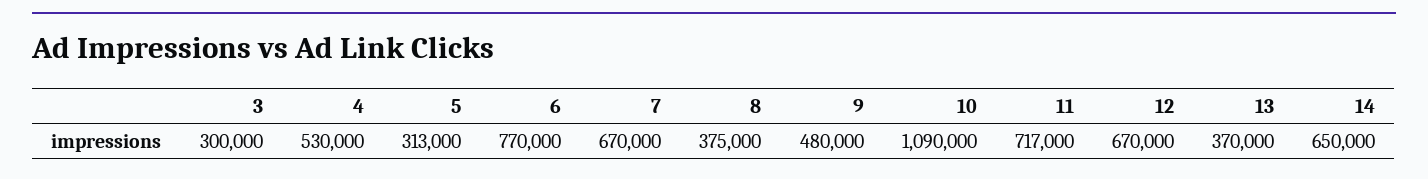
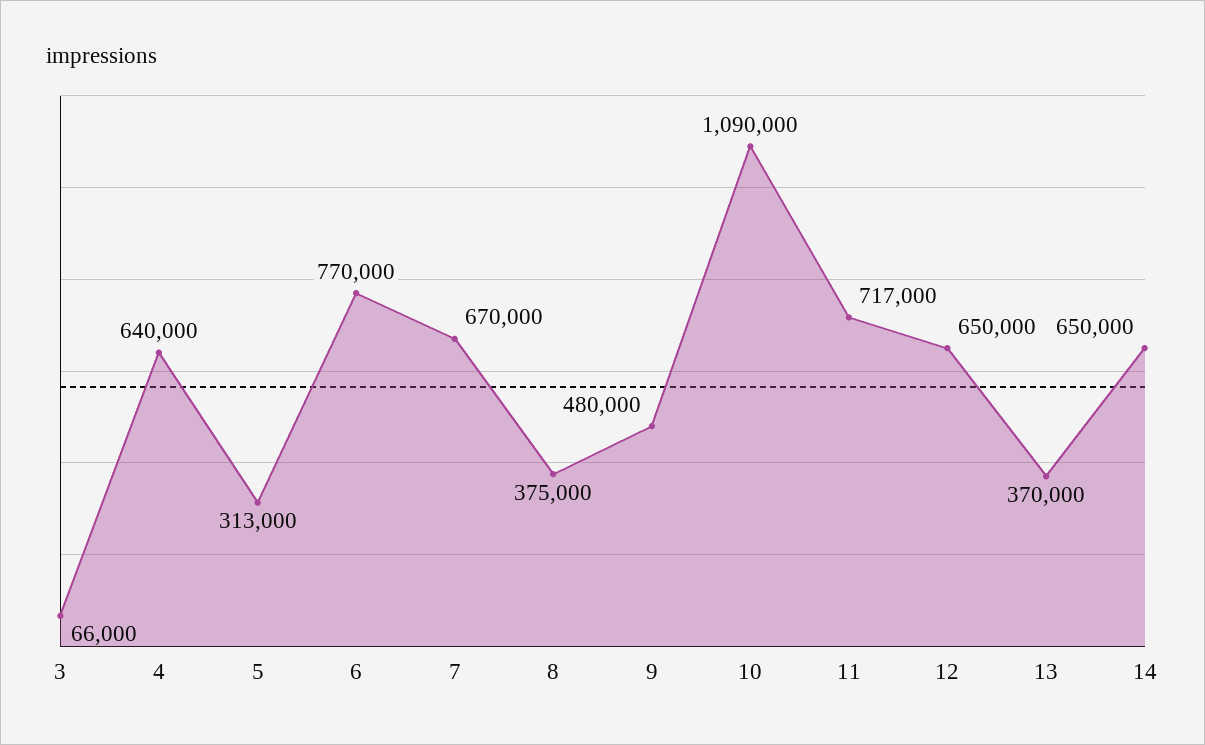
3: 300000 -> 66000
4: 530000 -> 640000
12: 670000 -> 650000

